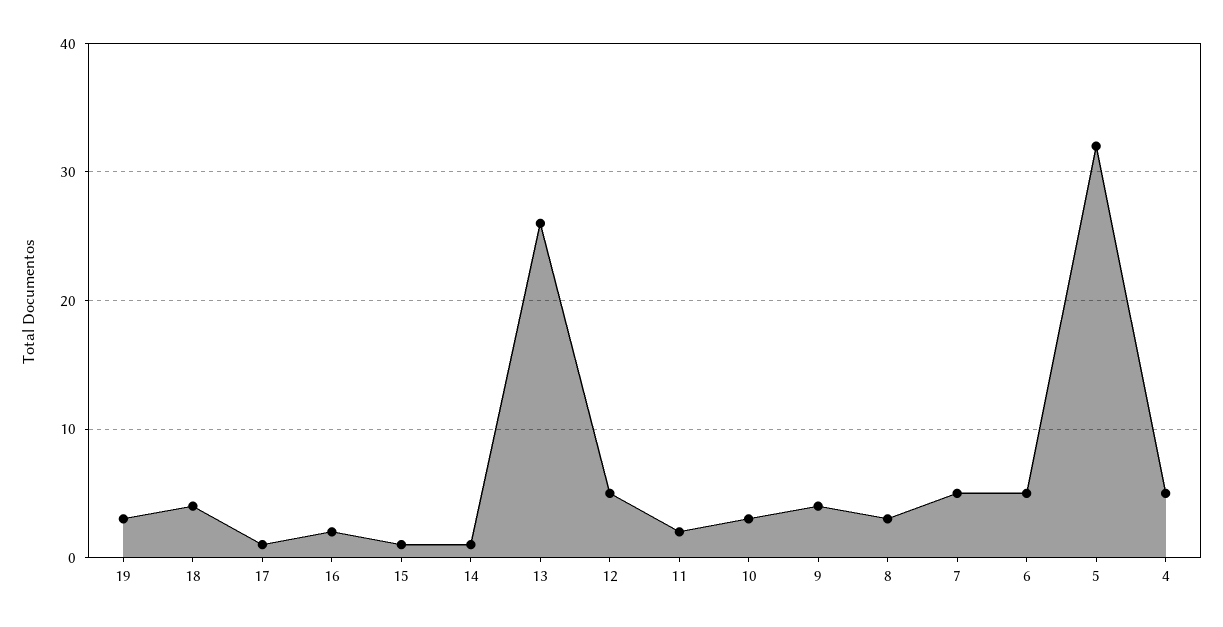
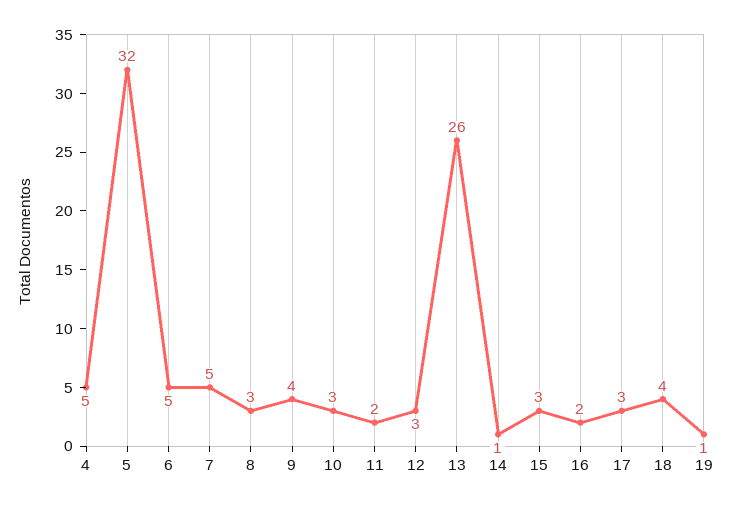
19: 3 -> 1
17: 1 -> 3
15: 1 -> 3
12: 5 -> 3

